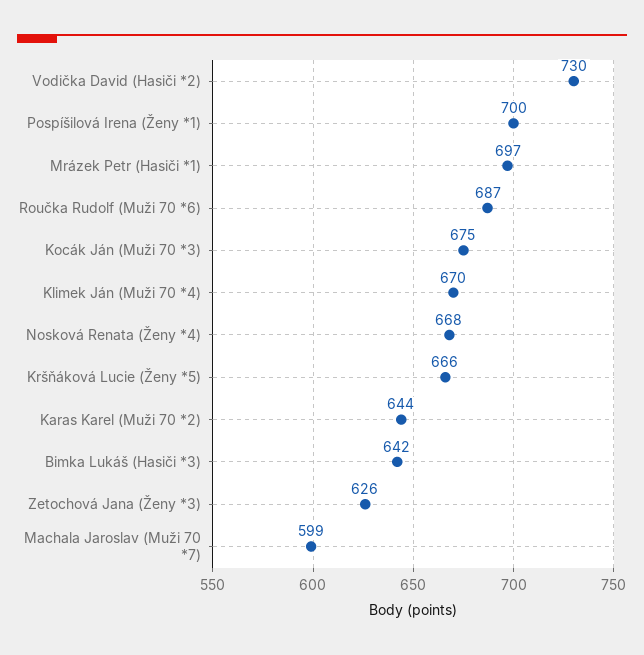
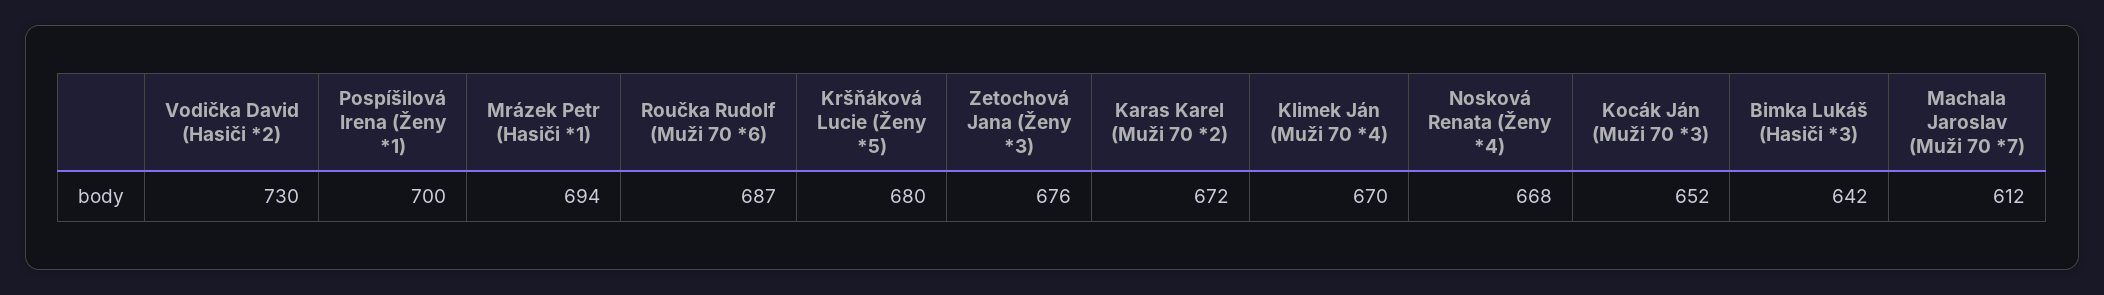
Mrázek Petr (Hasiči *1): 697 -> 694
Kocák Ján (Muži 70 *3): 675 -> 652
Kršňáková Lucie (Ženy *5): 666 -> 680
Karas Karel (Muži 70 *2): 644 -> 672
Zetochová Jana (Ženy *3): 626 -> 676
Machala Jaroslav (Muži 70 *7): 599 -> 612

